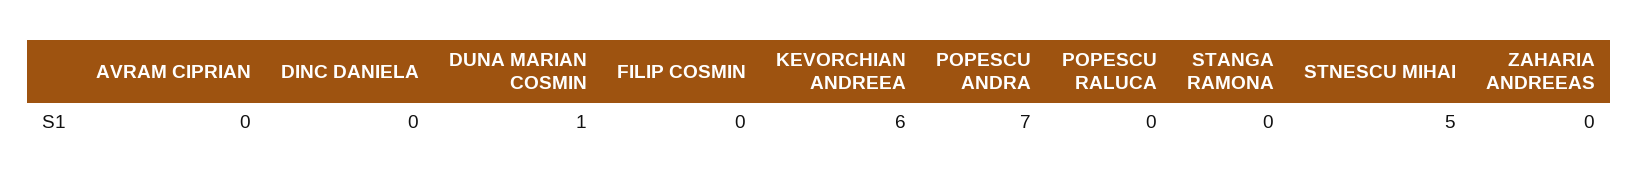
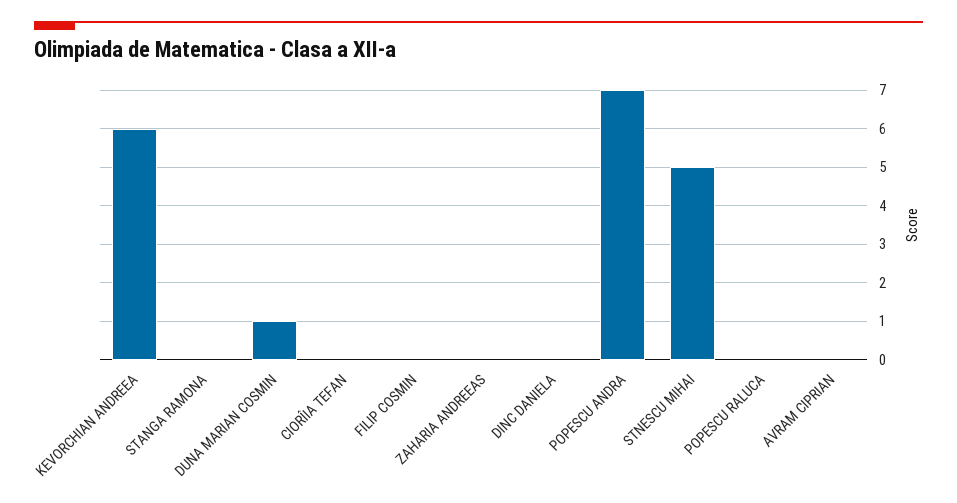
CIORÎIA TEFAN: none -> 0

